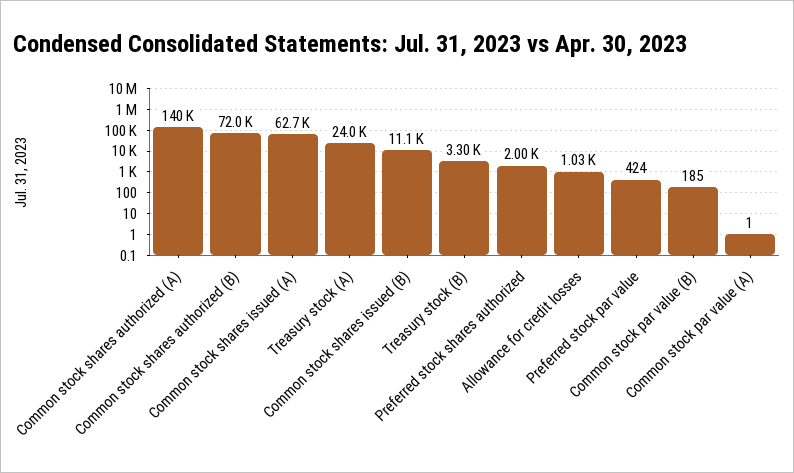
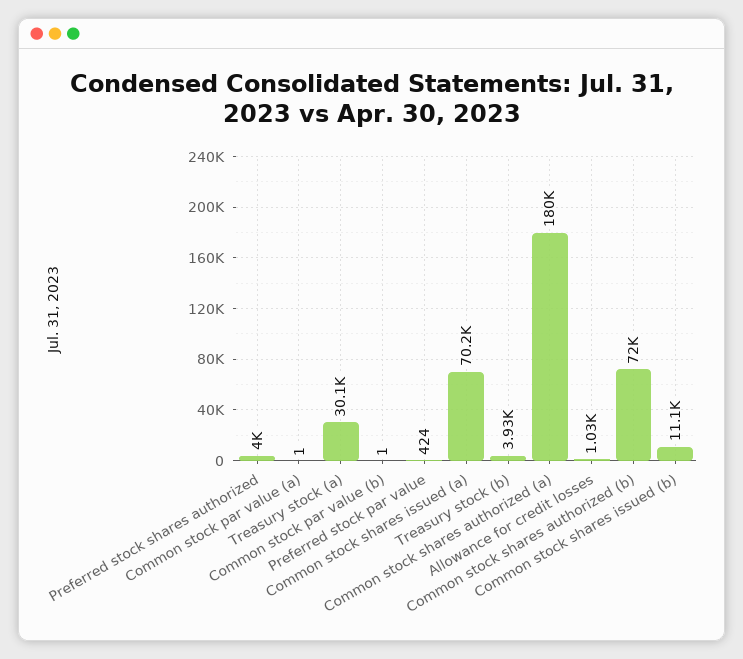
Common stock shares authorized (A): 140000 -> 180000
Common stock shares issued (A): 62700 -> 70200
Treasury stock (A): 24000 -> 30100
Treasury stock (B): 3300 -> 3930
Preferred stock shares authorized: 2000 -> 4000
Common stock par value (B): 185 -> 1

